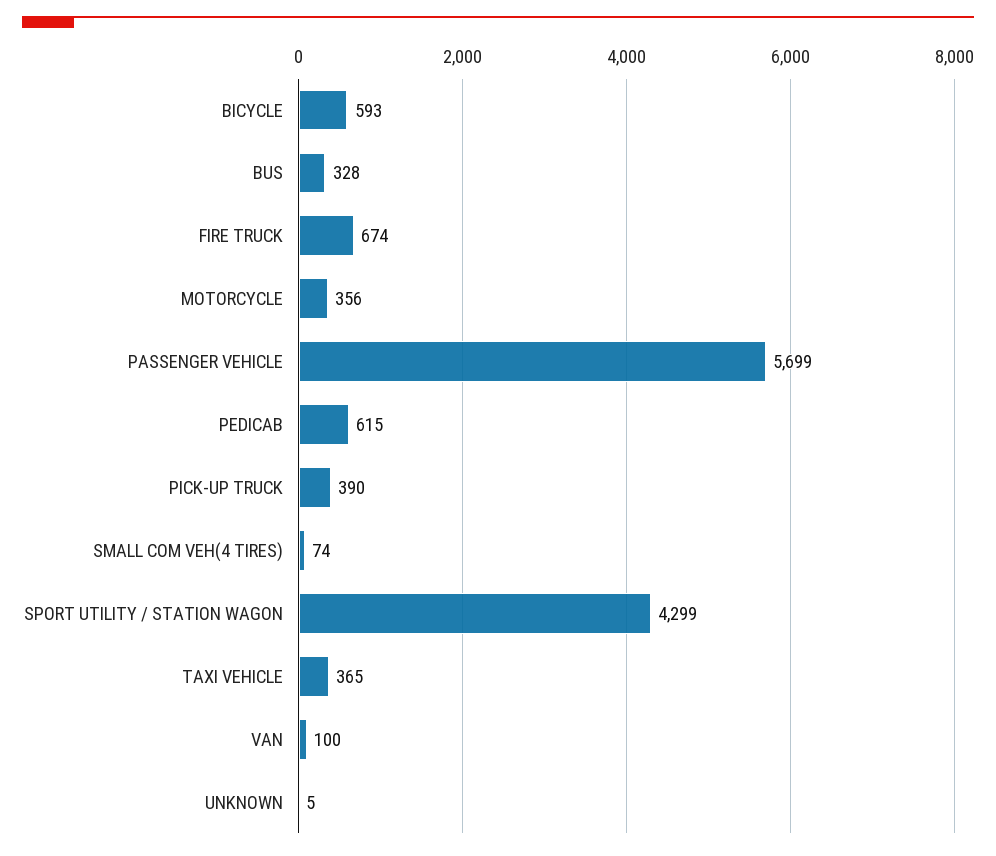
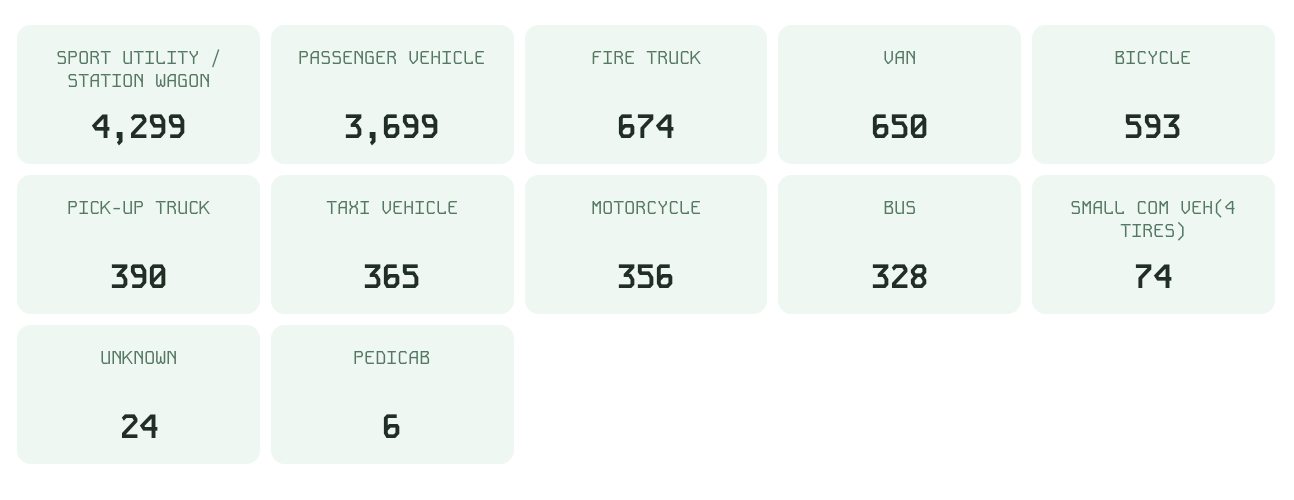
PASSENGER VEHICLE: 5699 -> 3699
PEDICAB: 615 -> 6
VAN: 100 -> 650
UNKNOWN: 5 -> 24

